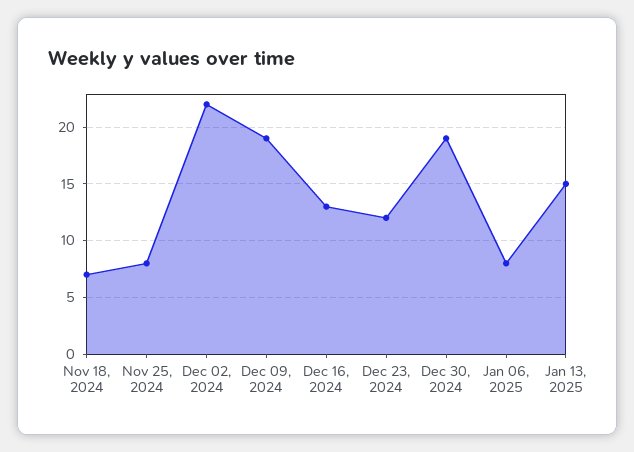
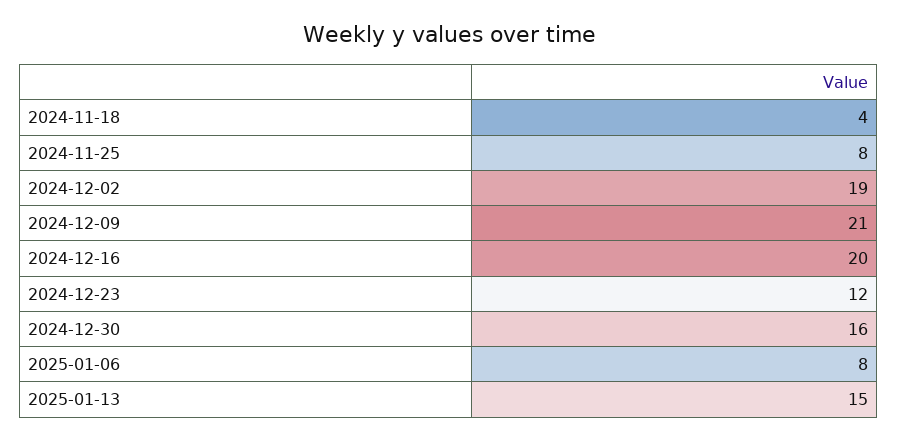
Nov 18, 2024: 7 -> 4
Dec 02, 2024: 22 -> 19
Dec 09, 2024: 19 -> 21
Dec 16, 2024: 13 -> 20
Dec 30, 2024: 19 -> 16

